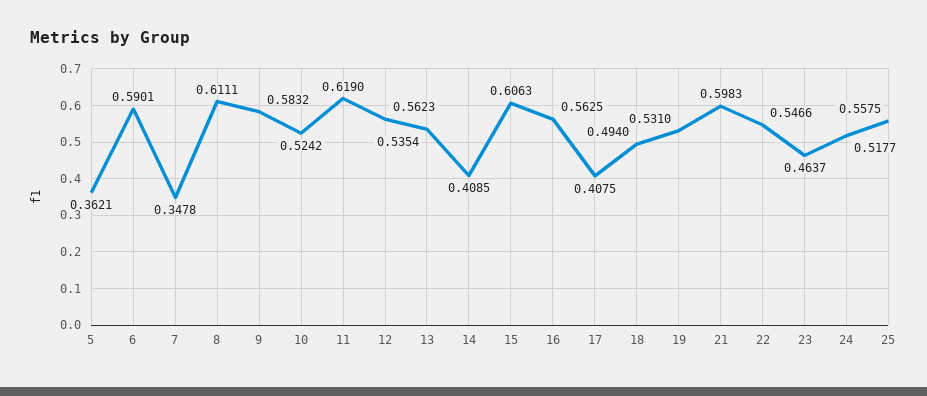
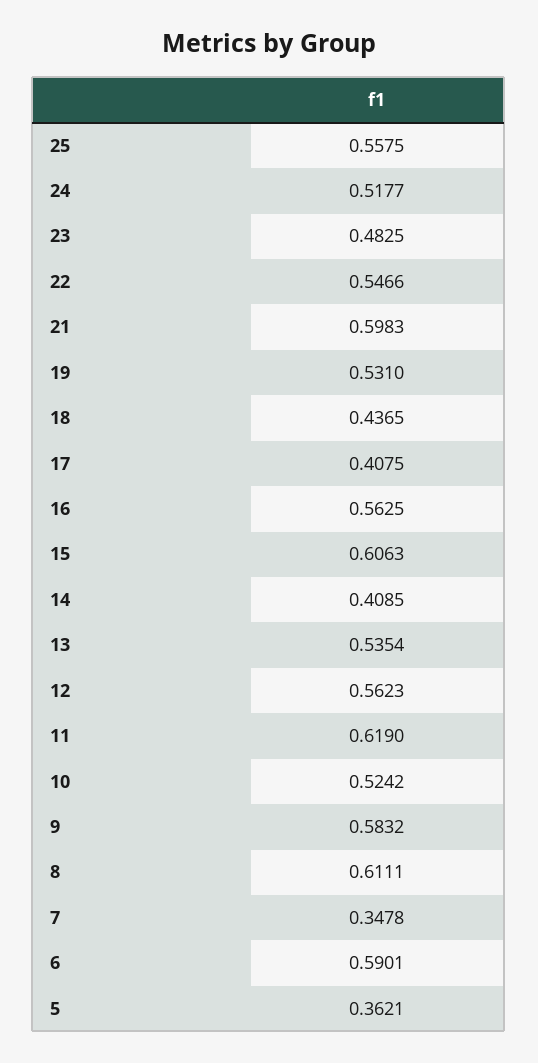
18: 0.494 -> 0.4365
23: 0.4637 -> 0.4825

